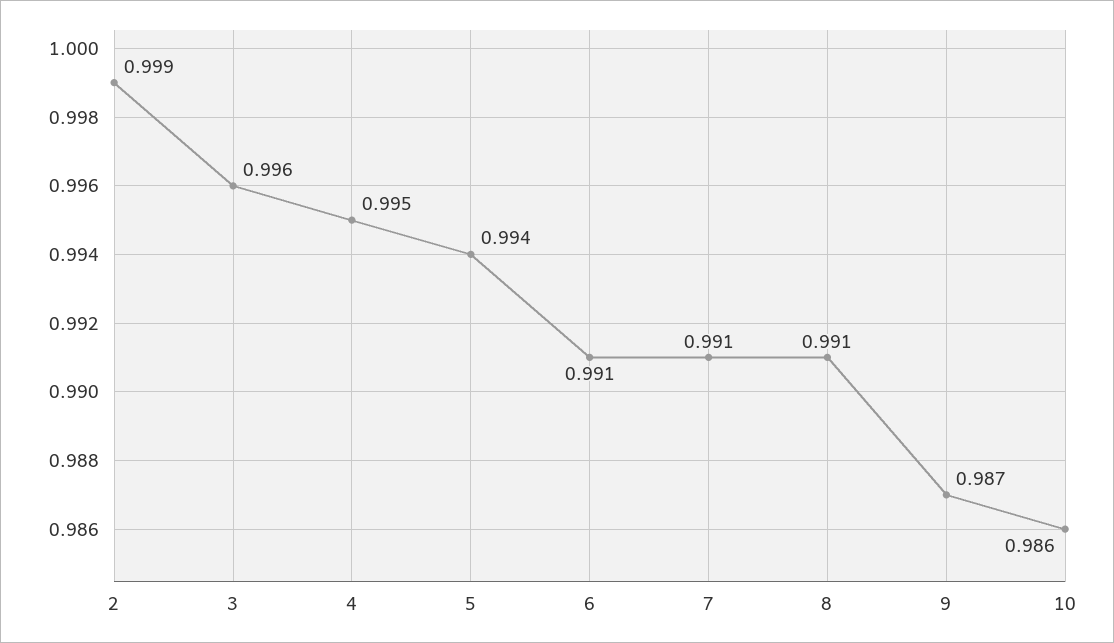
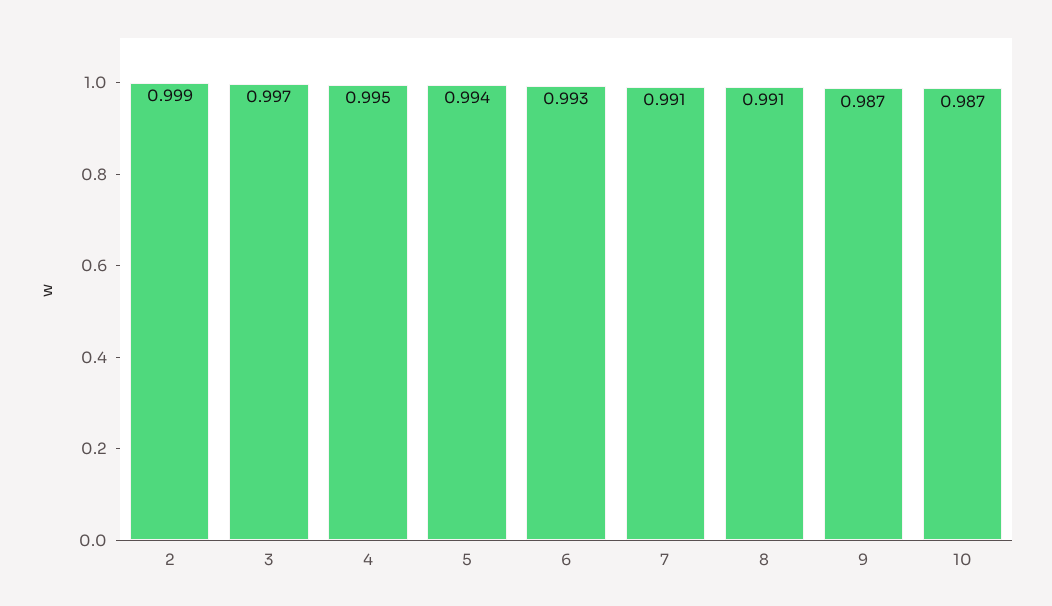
3: 0.996 -> 0.997
6: 0.991 -> 0.993
10: 0.986 -> 0.987

